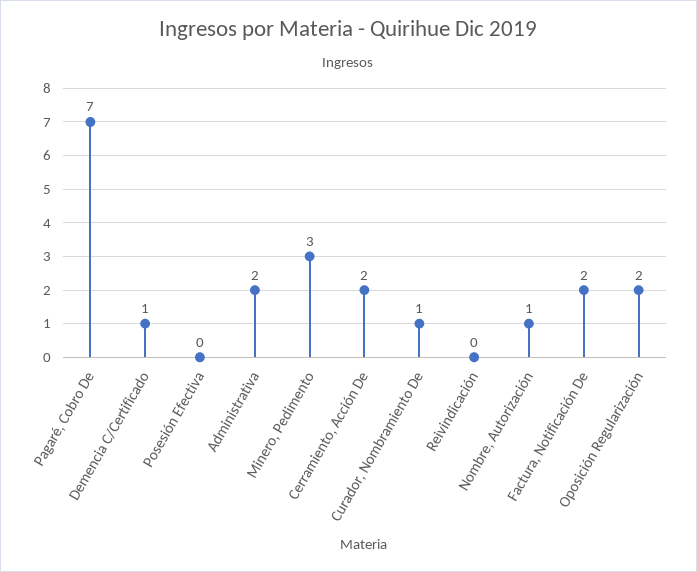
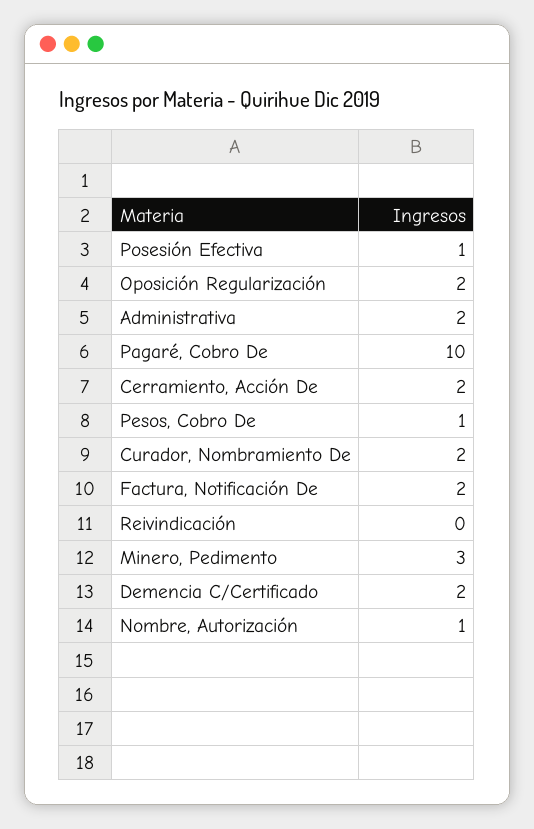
Pagaré, Cobro De: 7 -> 10
Demencia C/Certificado: 1 -> 2
Posesión Efectiva: 0 -> 1
Curador, Nombramiento De: 1 -> 2
Pesos, Cobro De: none -> 1

